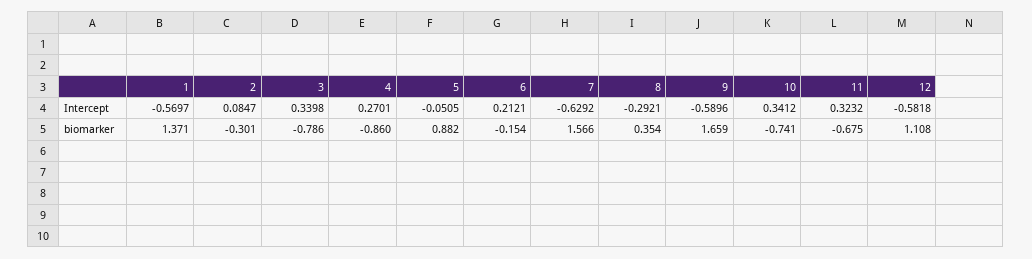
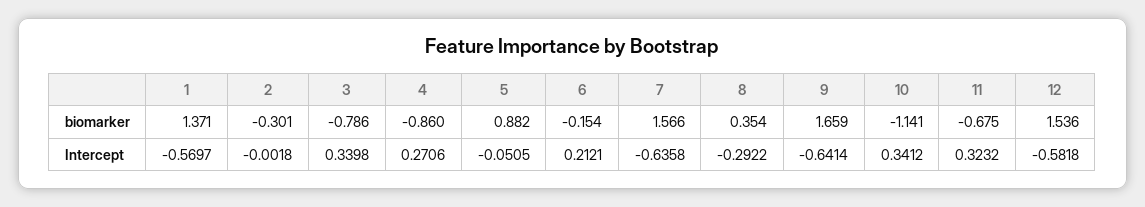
2, Intercept: 0.0847 -> -0.0018
4, Intercept: 0.2701 -> 0.2706
7, Intercept: -0.6292 -> -0.6358
8, Intercept: -0.2921 -> -0.2922
9, Intercept: -0.5896 -> -0.6414
10, biomarker: -0.741 -> -1.141
12, biomarker: 1.108 -> 1.536

